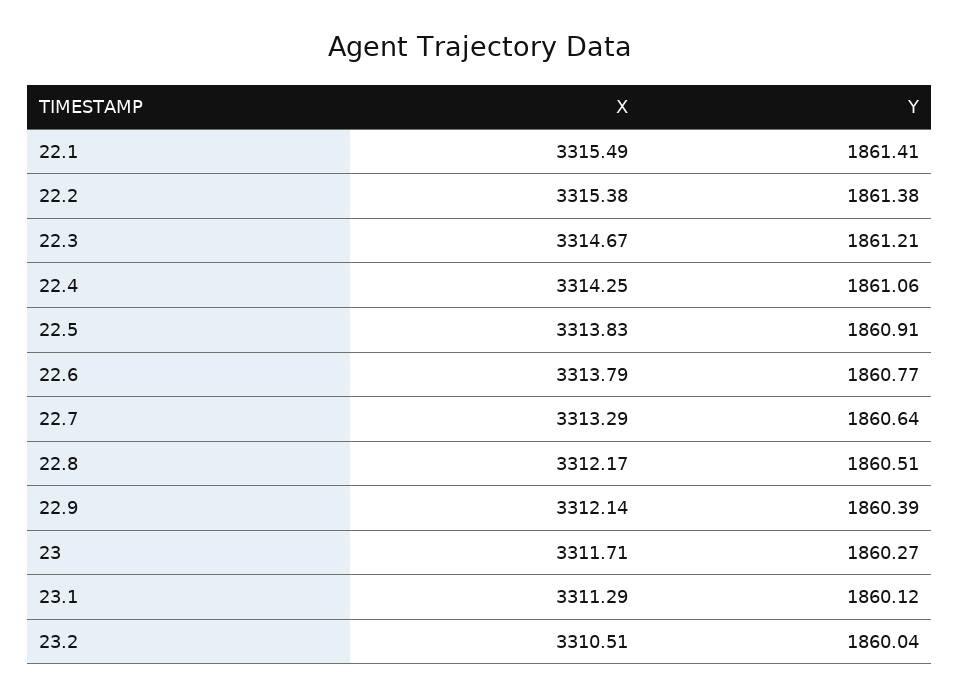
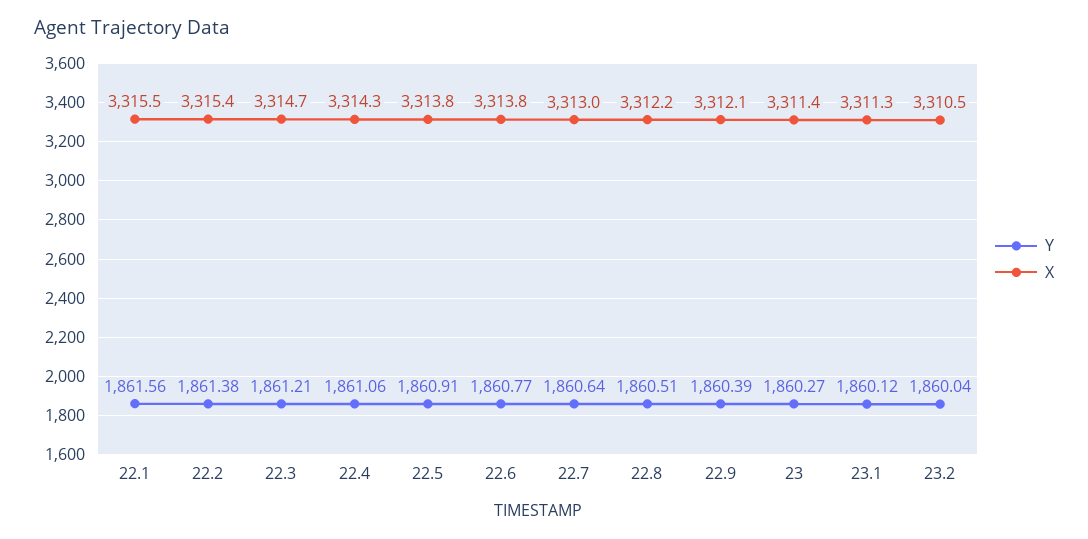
Y, 22.1: 1861.41 -> 1861.56
X, 22.7: 3313.29 -> 3313
X, 23: 3311.71 -> 3311.4

